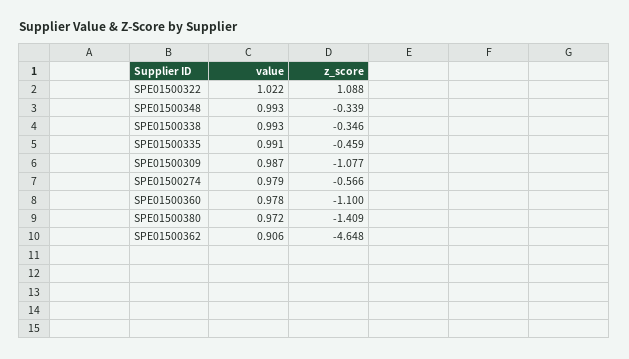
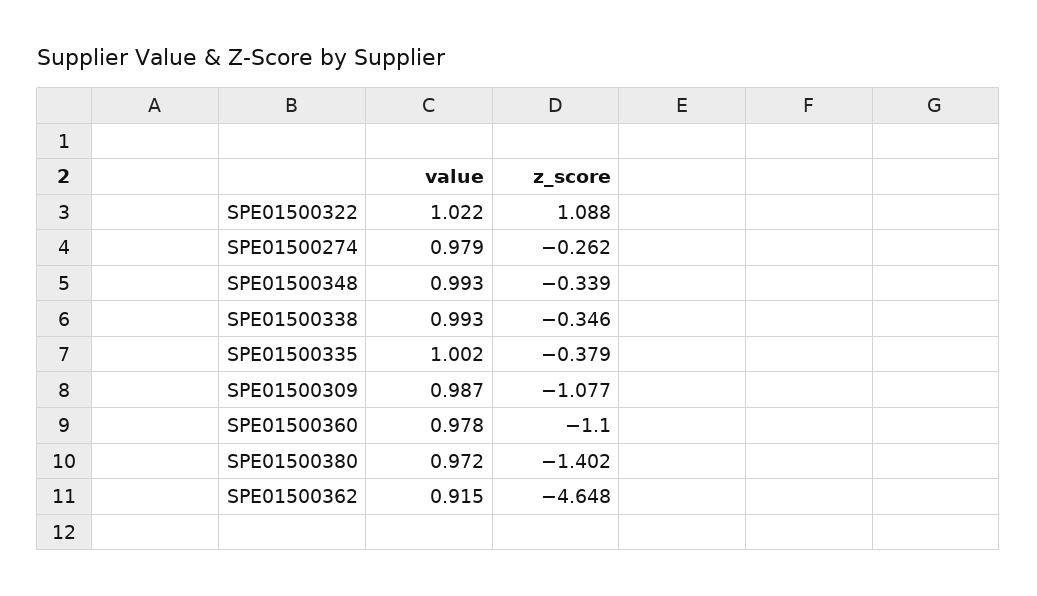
value, SPE01500335: 0.991 -> 1.002
z_score, SPE01500335: -0.459 -> -0.379
z_score, SPE01500274: -0.566 -> -0.262
z_score, SPE01500380: -1.409 -> -1.402
value, SPE01500362: 0.906 -> 0.915

